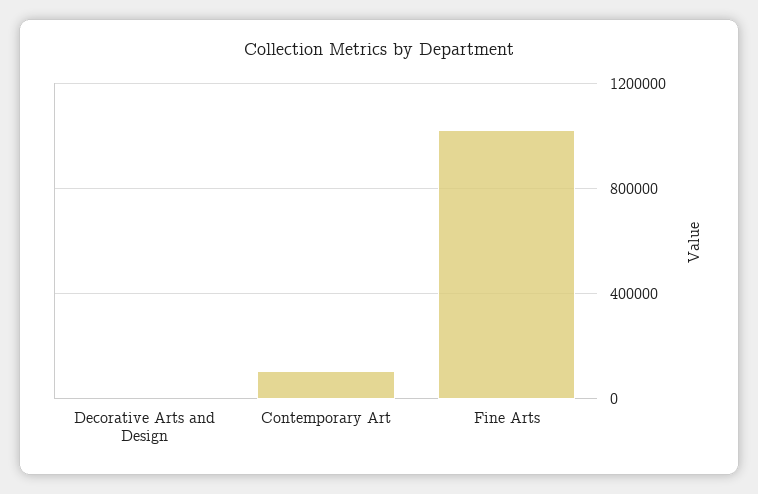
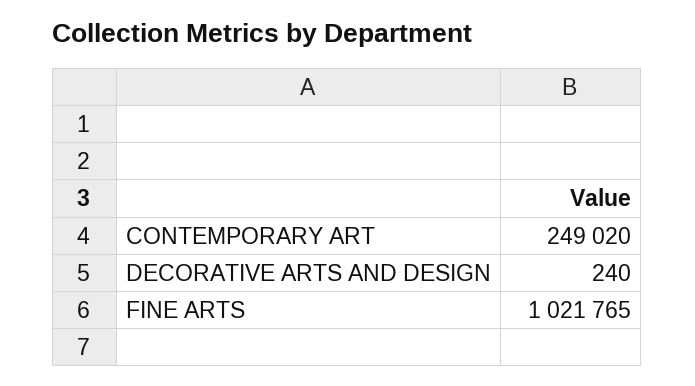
Contemporary Art: 100000 -> 249020

